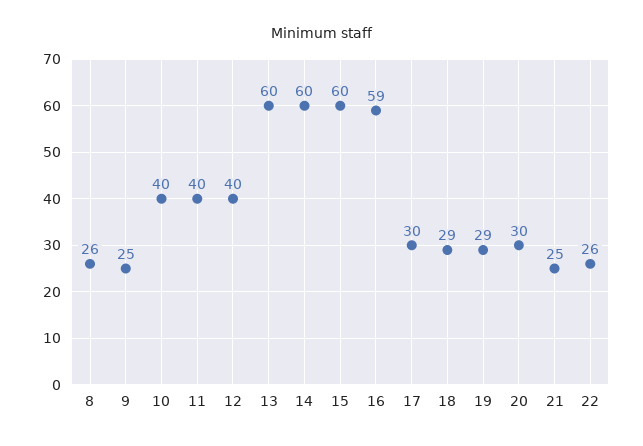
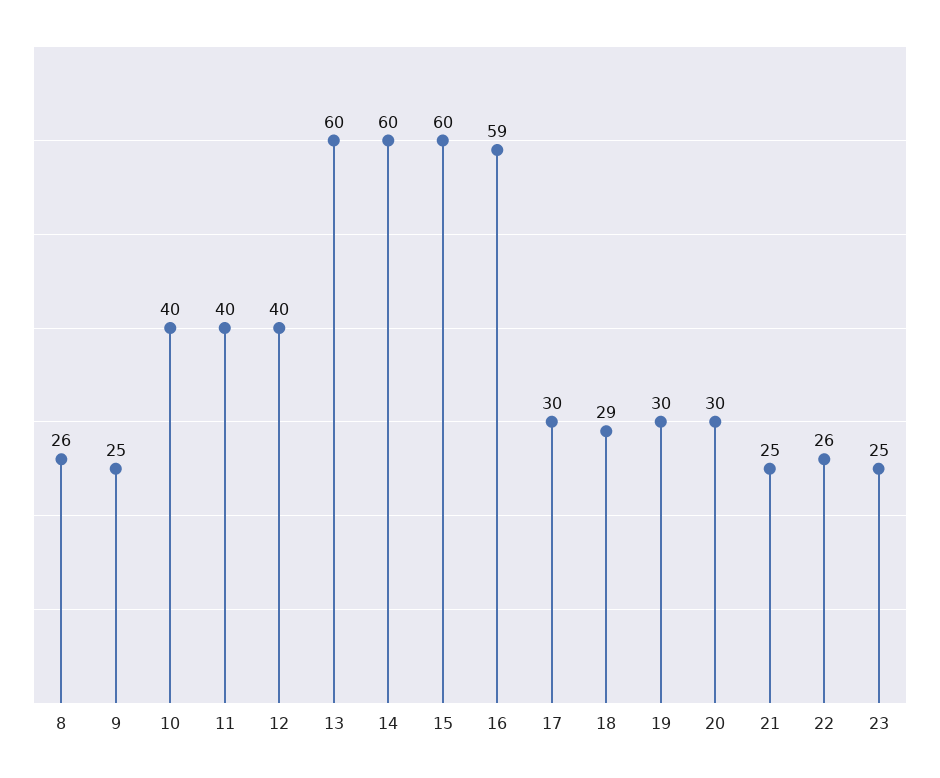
19: 29 -> 30
23: none -> 25

